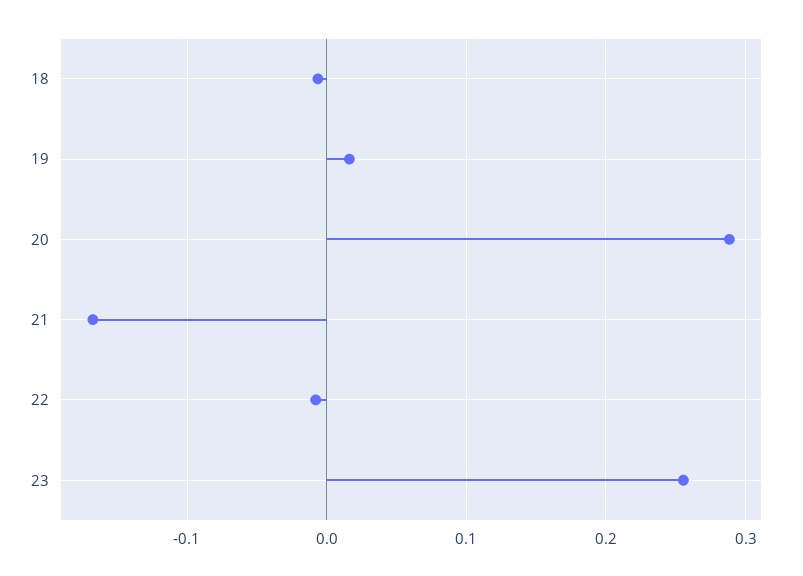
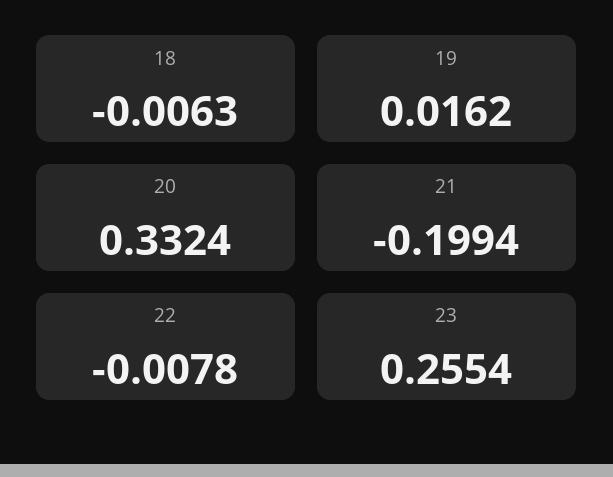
20: 0.29 -> 0.3324
21: -0.17 -> -0.1994

